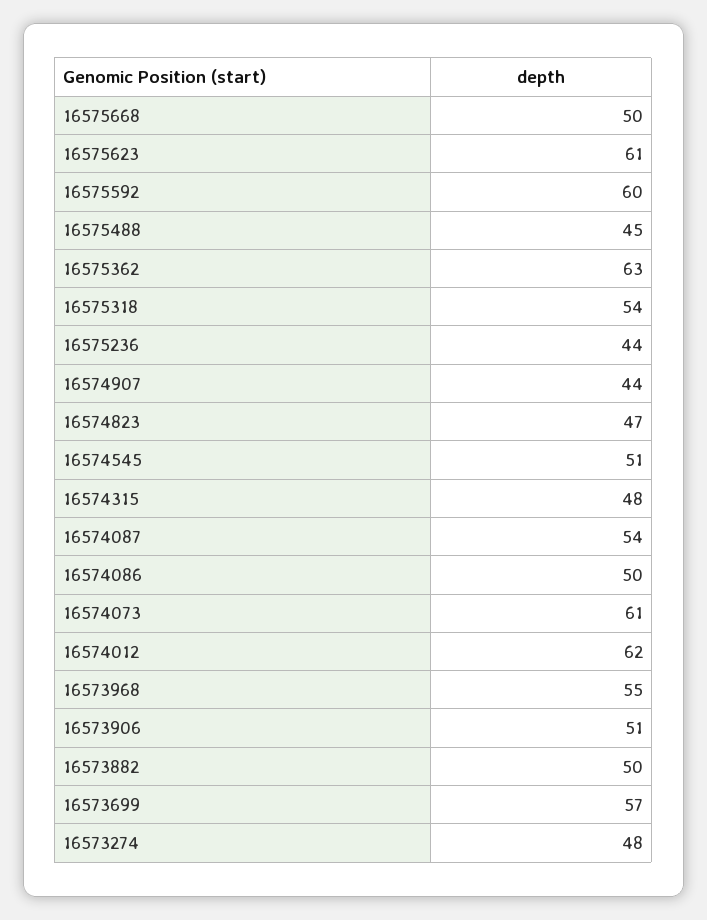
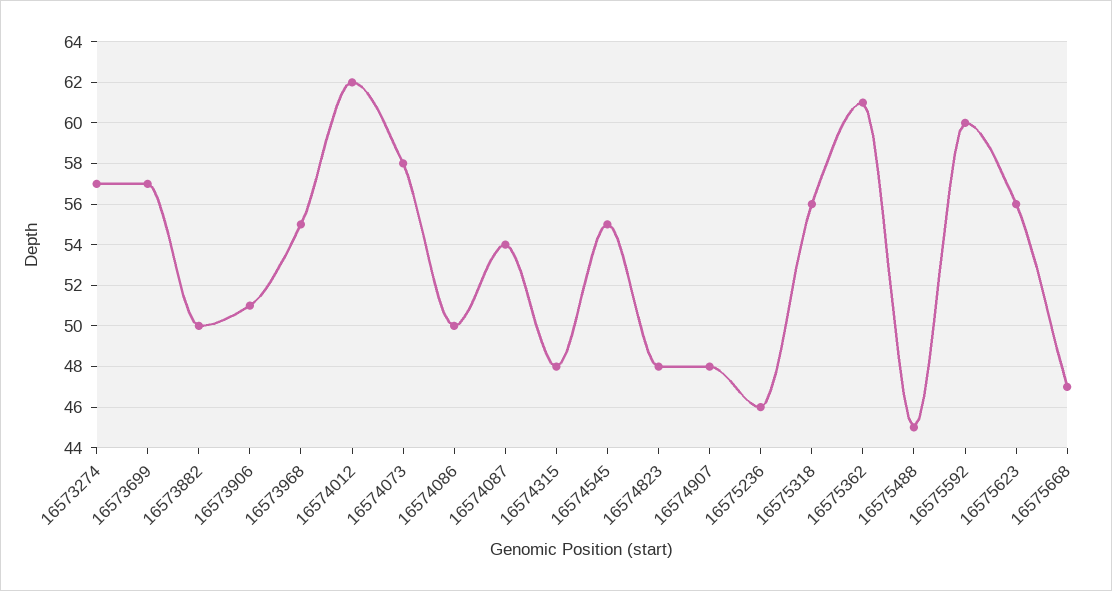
16575668: 50 -> 47
16575623: 61 -> 56
16575362: 63 -> 61
16575318: 54 -> 56
16575236: 44 -> 46
16574907: 44 -> 48
16574823: 47 -> 48
16574545: 51 -> 55
16574073: 61 -> 58
16573274: 48 -> 57

